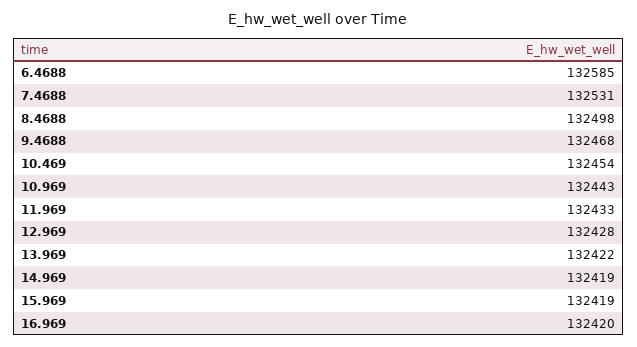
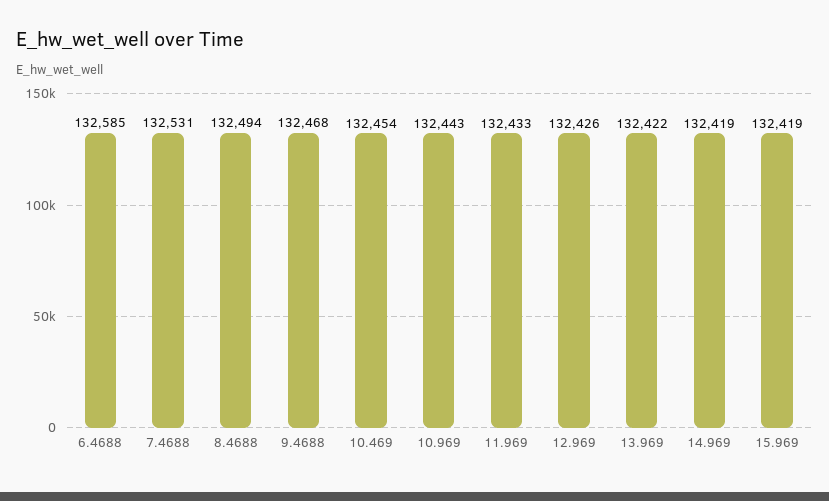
8.4688: 132498 -> 132494
12.969: 132428 -> 132426
16.969: 132420 -> none

